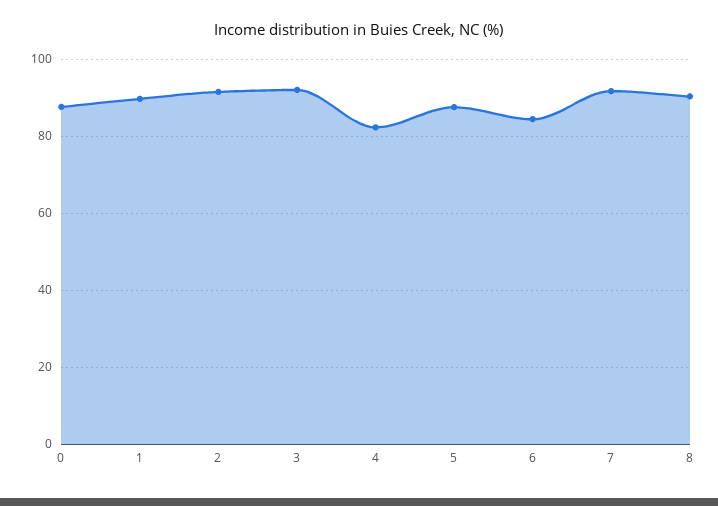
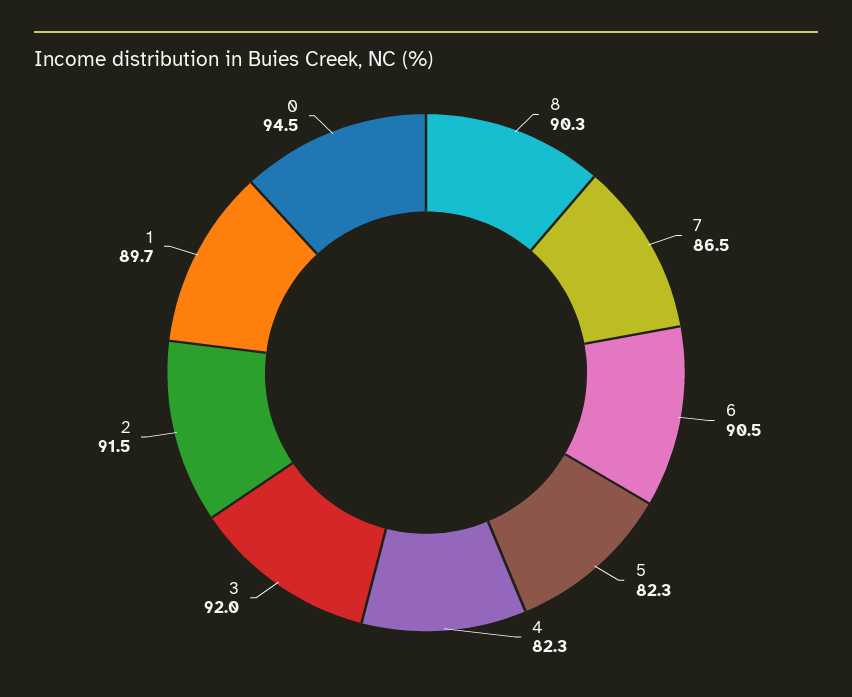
0: 88 -> 94.5
5: 88 -> 82.3
6: 84 -> 90.5
7: 92 -> 86.5

